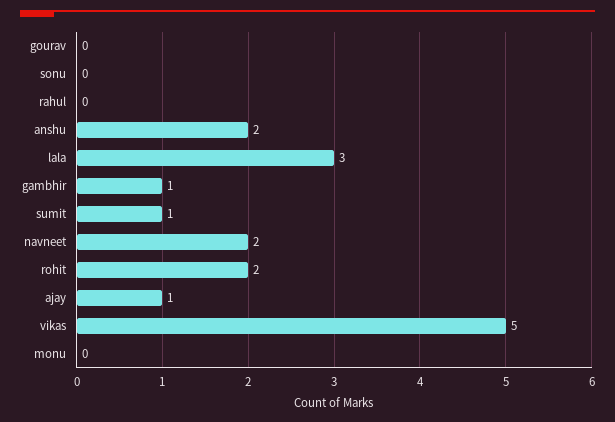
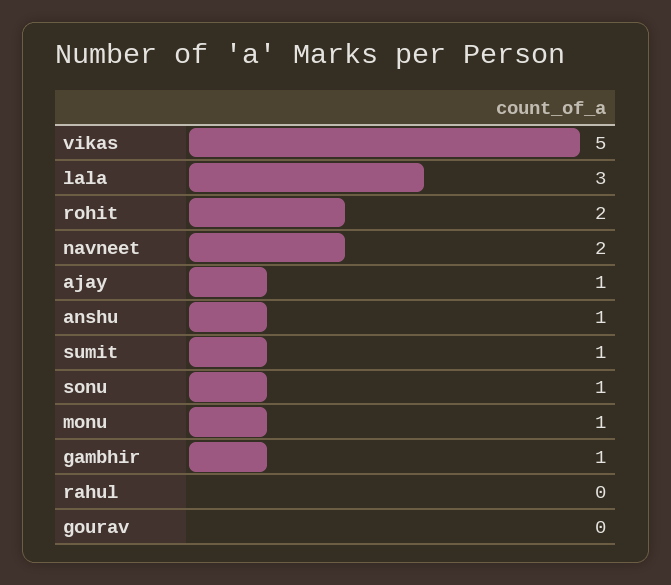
sonu: 0 -> 1
anshu: 2 -> 1
monu: 0 -> 1

